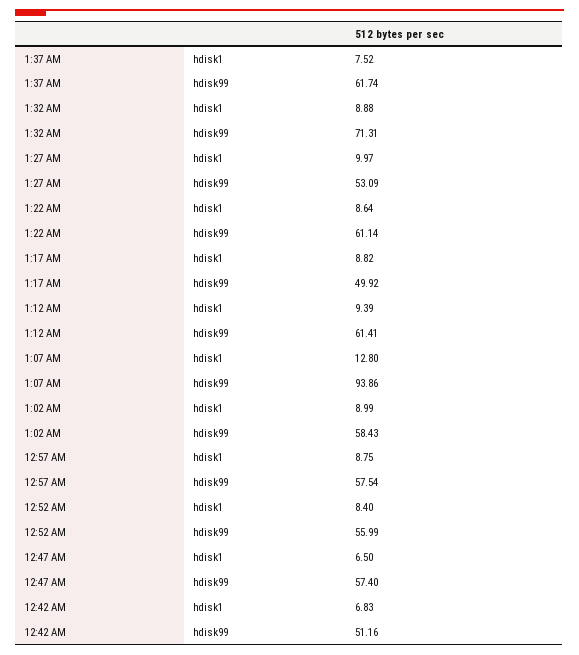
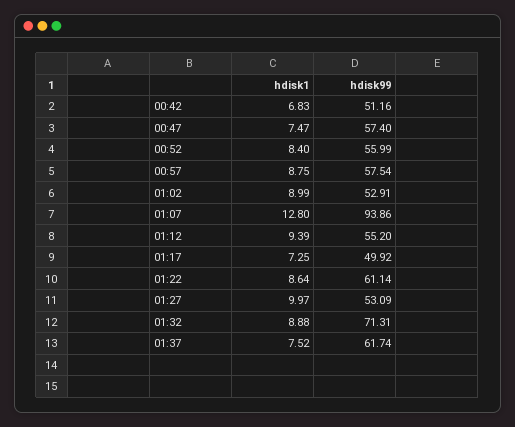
1:17 AM, hdisk1: 8.82 -> 7.25
1:12 AM, hdisk99: 61.41 -> 55.2
1:02 AM, hdisk99: 58.43 -> 52.91
12:47 AM, hdisk1: 6.5 -> 7.47

